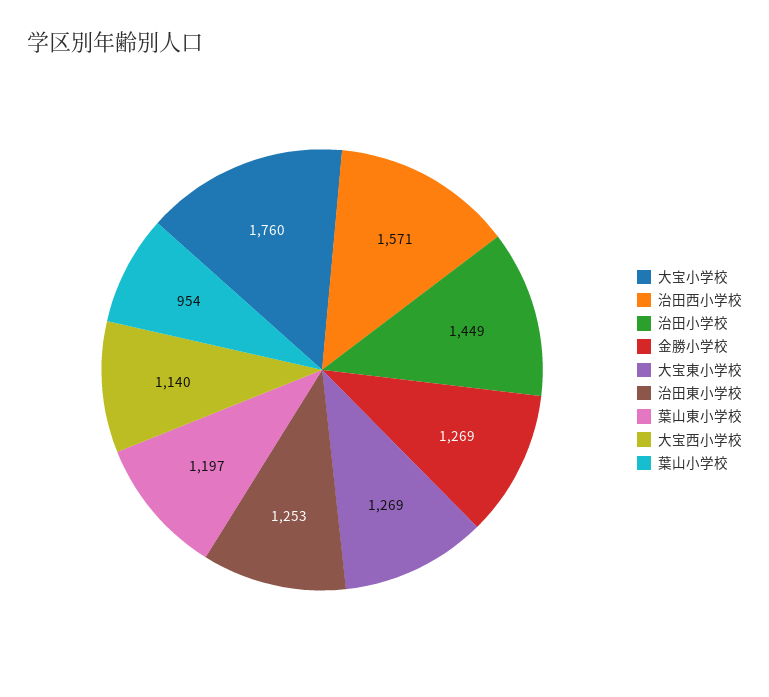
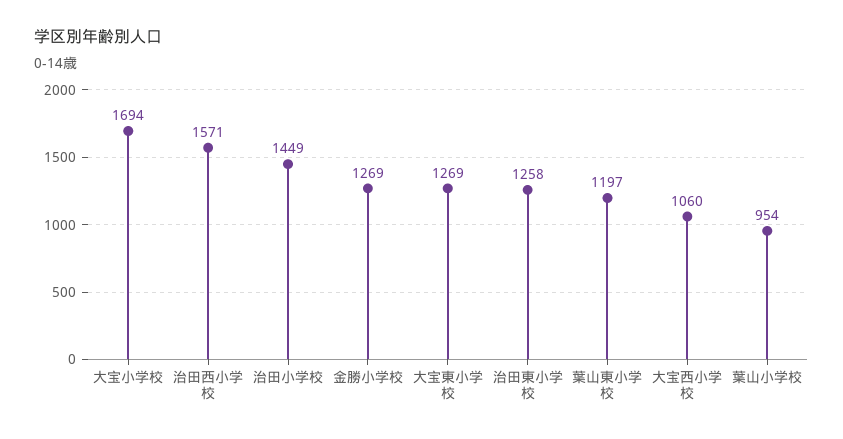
大宝小学校: 1760 -> 1694
治田東小学校: 1253 -> 1258
大宝西小学校: 1140 -> 1060

